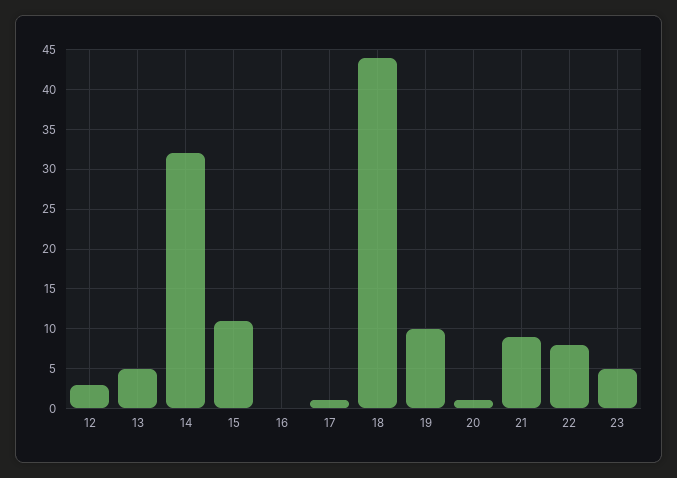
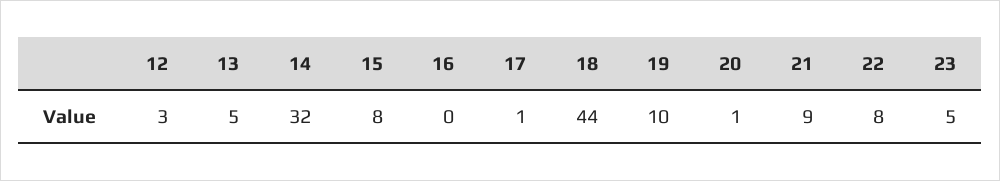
15: 11 -> 8

